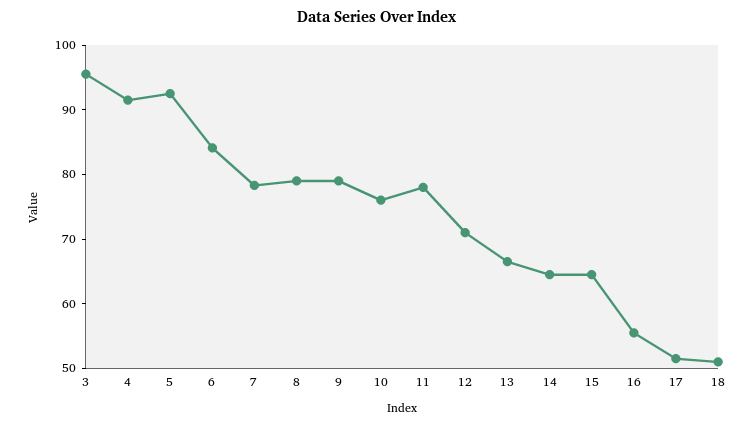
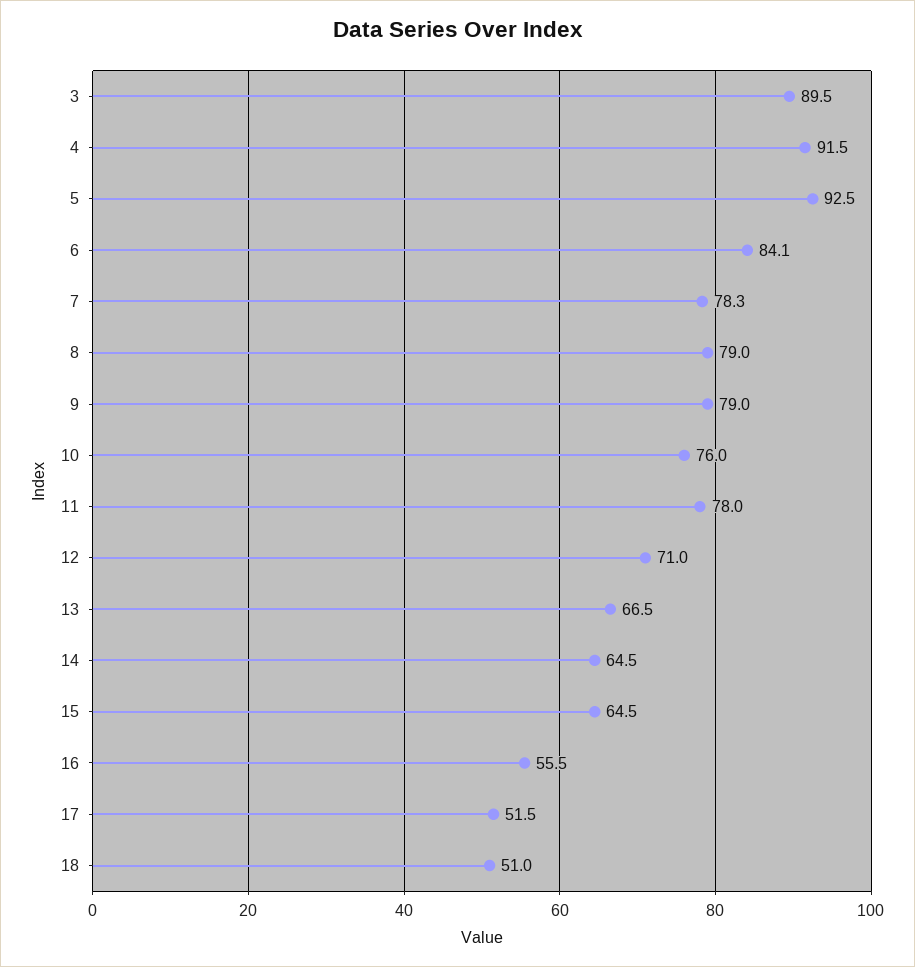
3: 96 -> 89.5

